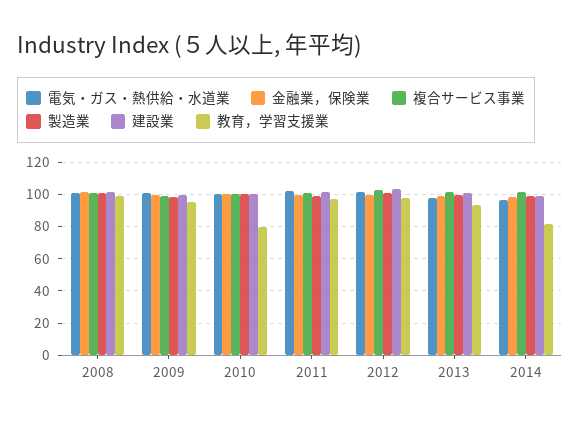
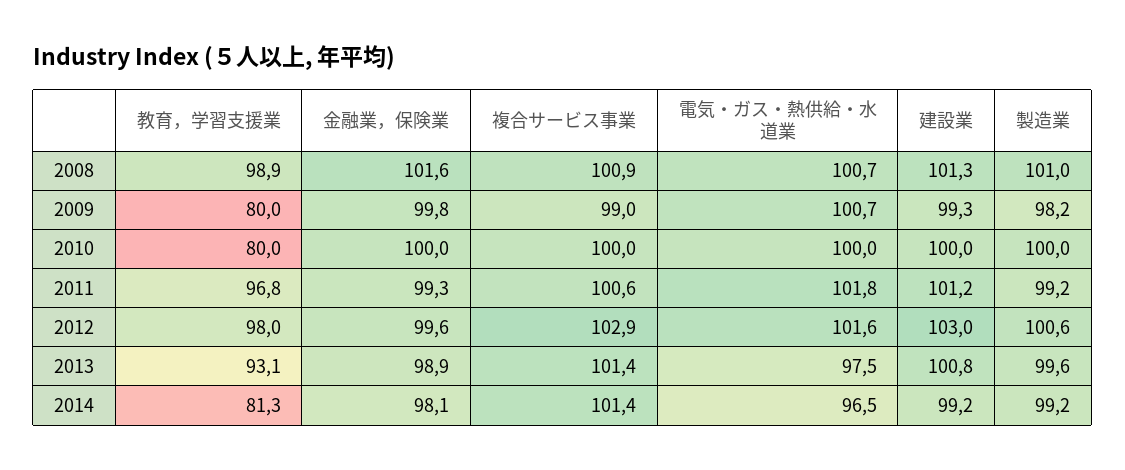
教育，学習支援業, 2009: 95 -> 80

